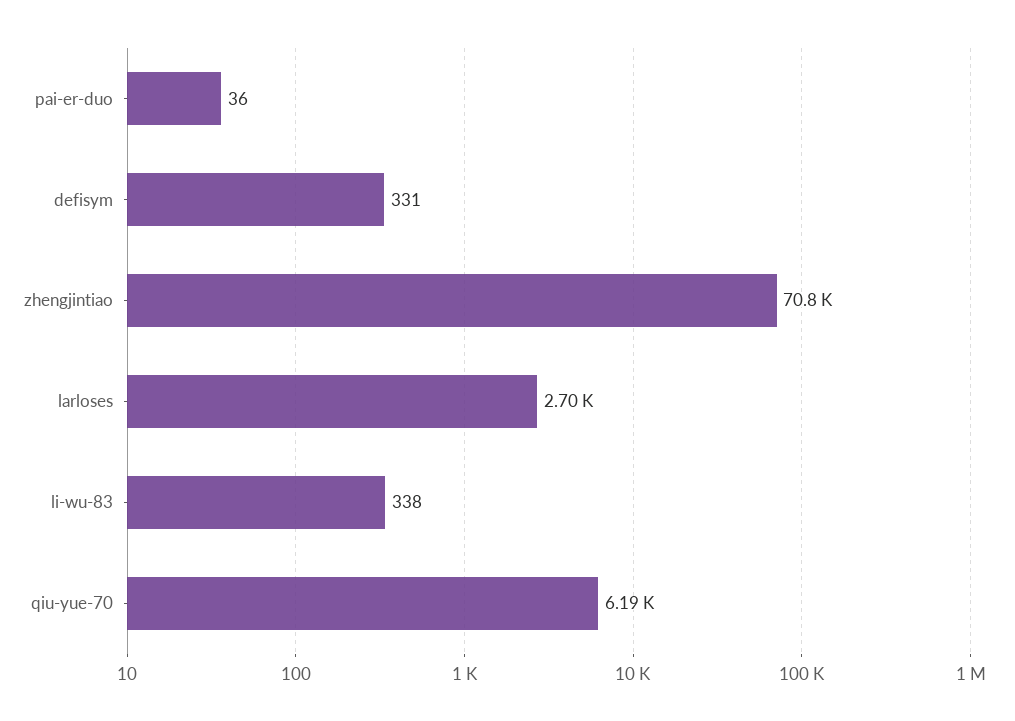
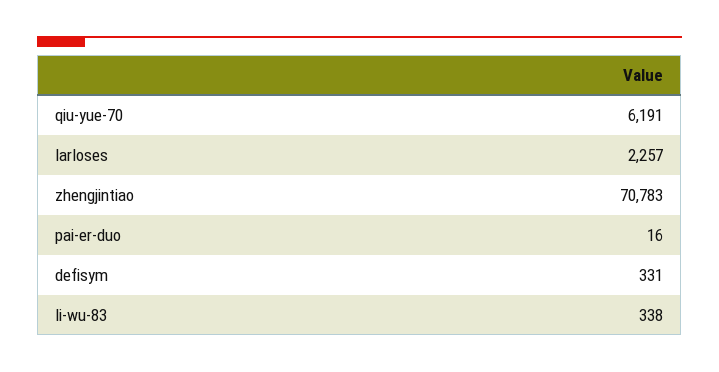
pai-er-duo: 36 -> 16
larloses: 2700 -> 2257

